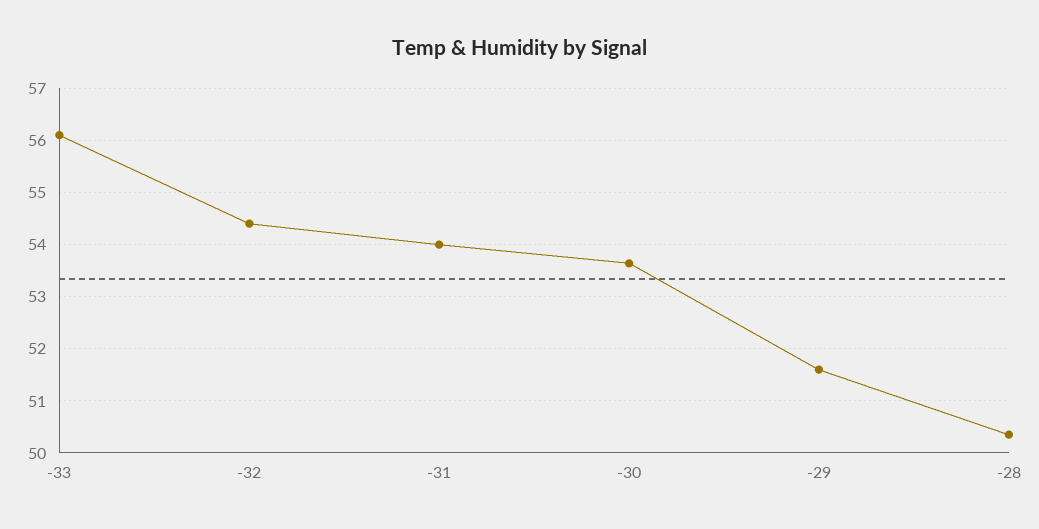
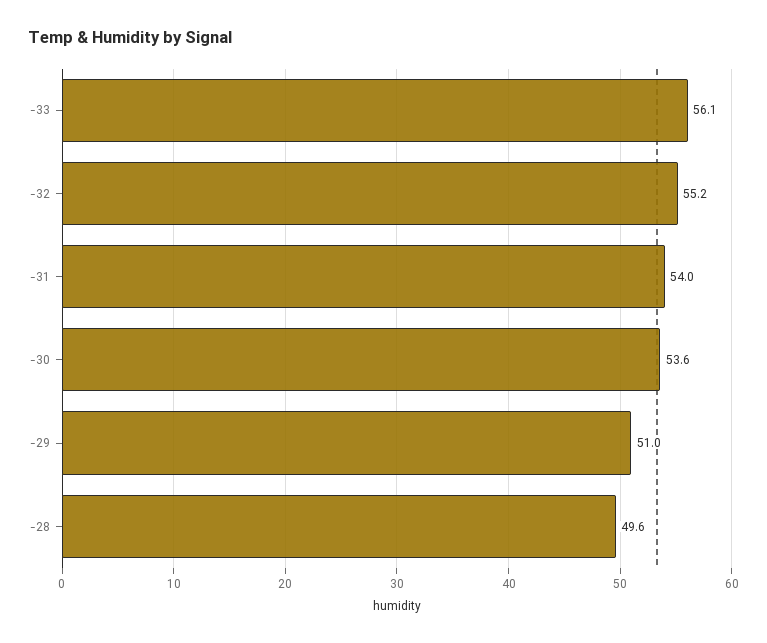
-32: 54.4 -> 55.2
-29: 51.6 -> 51
-28: 50.4 -> 49.6

